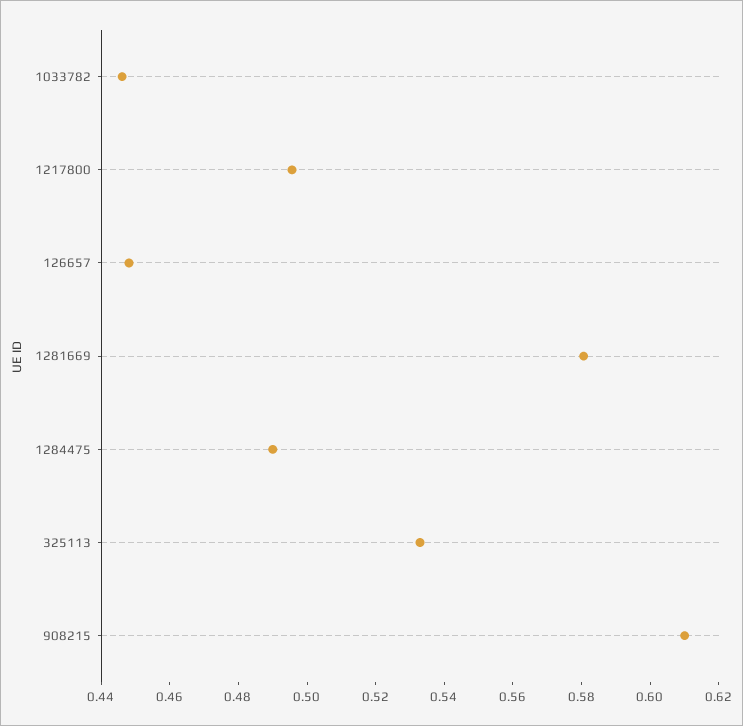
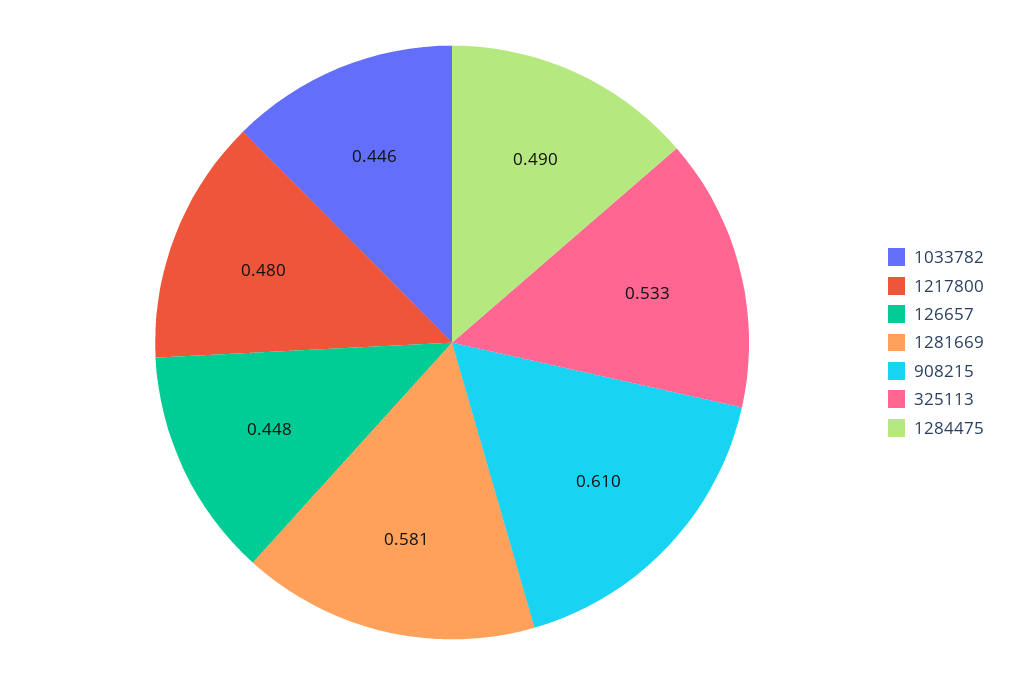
1217800: 0.495 -> 0.48

